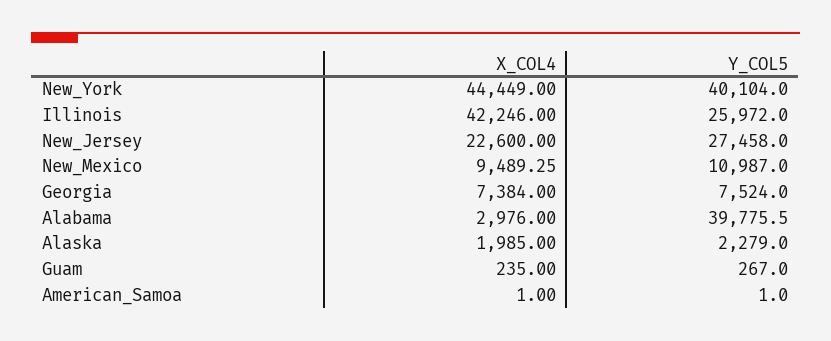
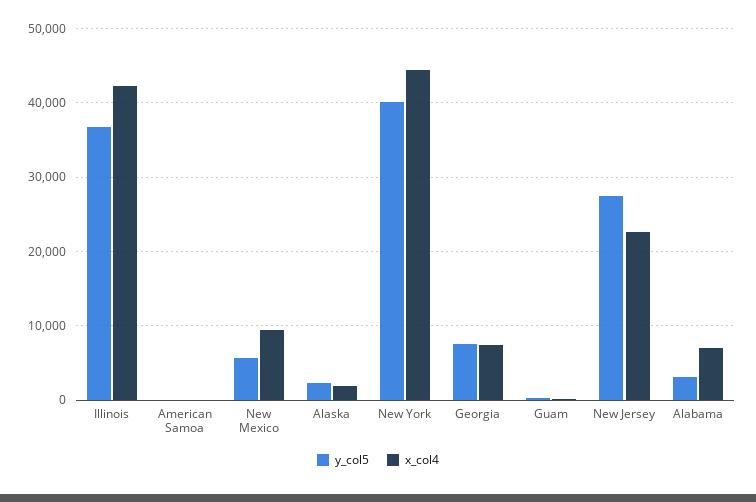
Y_COL5, Illinois: 25972 -> 37000
Y_COL5, New_Mexico: 10987 -> 6000
X_COL4, Alabama: 2976 -> 7000
Y_COL5, Alabama: 39775.5 -> 3000

